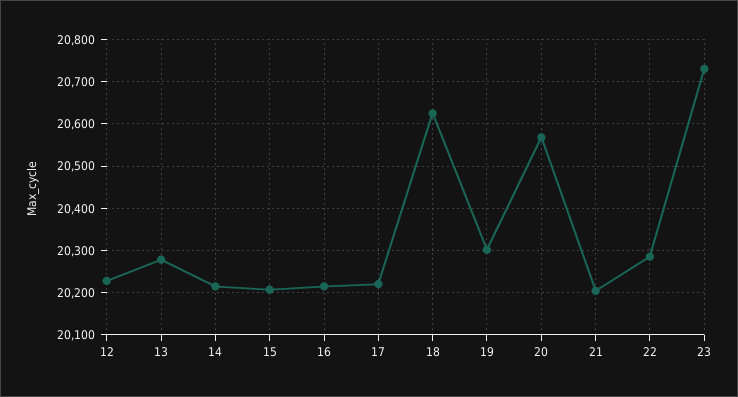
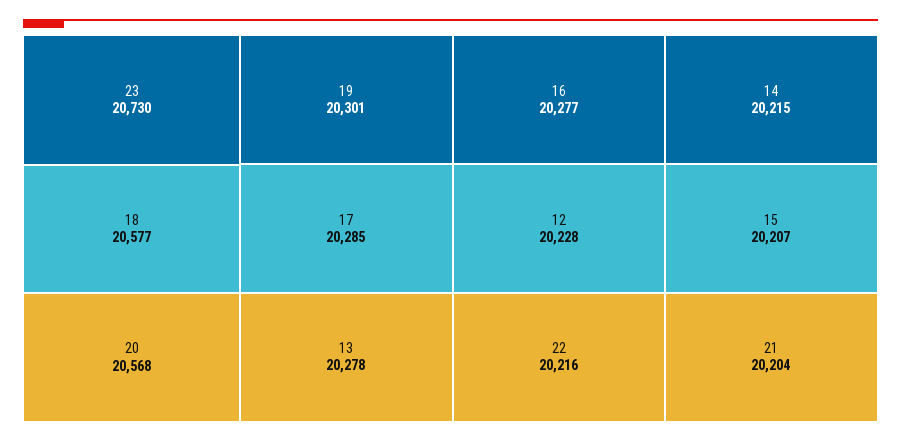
16: 20220 -> 20277
17: 20220 -> 20285
18: 20620 -> 20577
22: 20280 -> 20216

